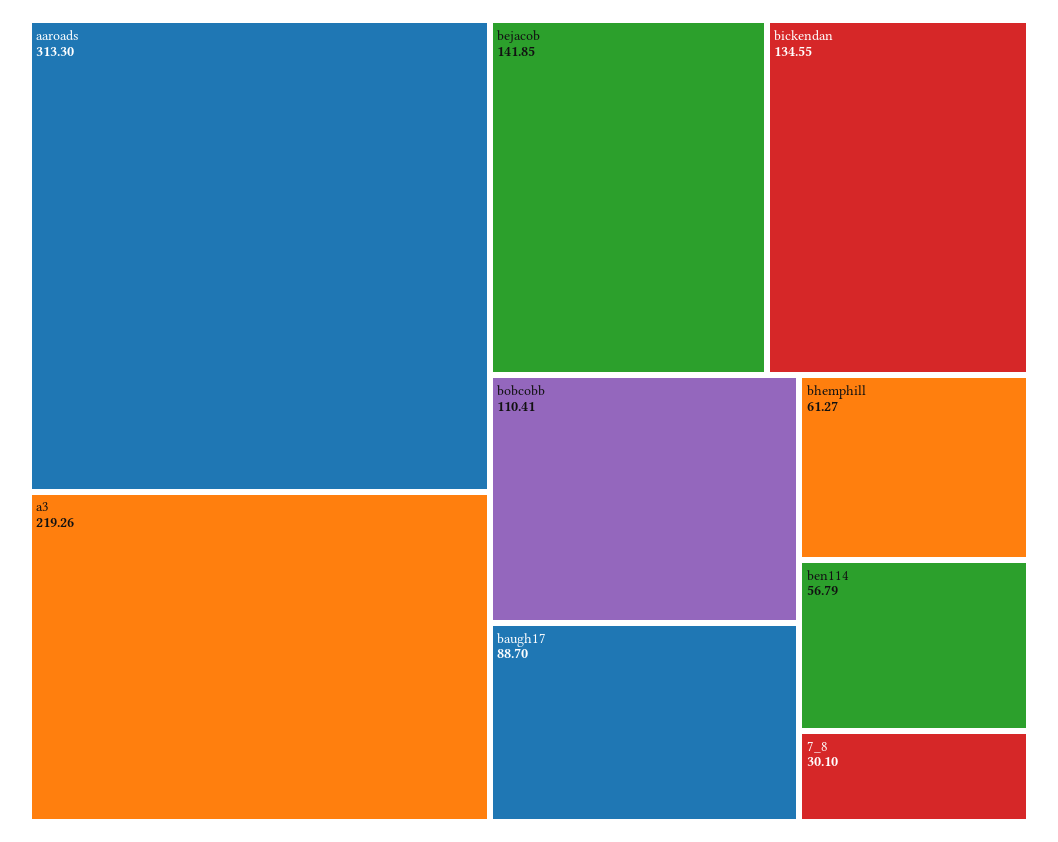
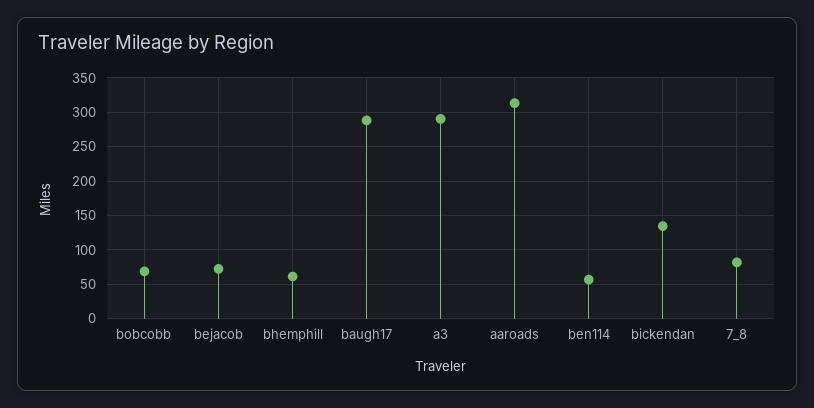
a3: 219.26 -> 290
bejacob: 141.85 -> 70
bobcobb: 110.41 -> 70
baugh17: 88.7 -> 290
7_8: 30.1 -> 80

